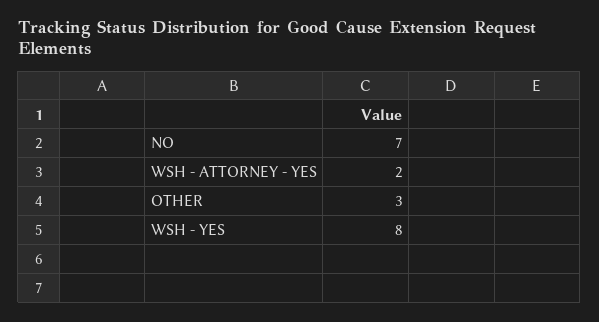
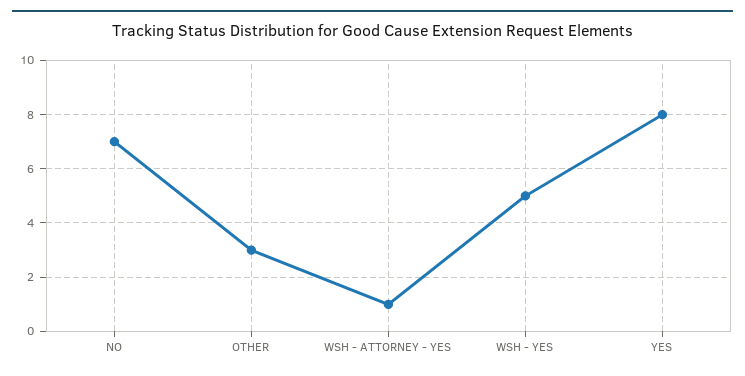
WSH - ATTORNEY - YES: 2 -> 1
WSH - YES: 8 -> 5
YES: none -> 8

